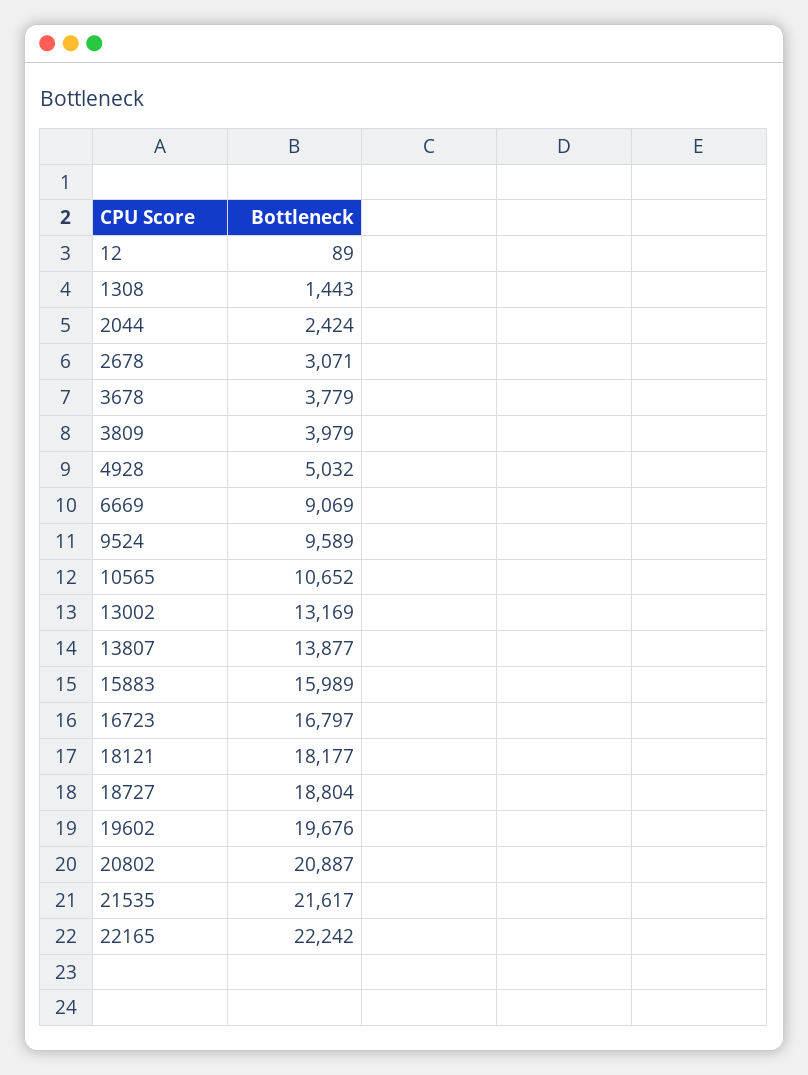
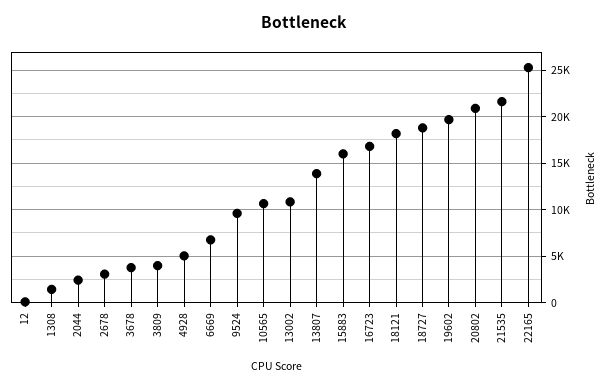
6669: 9069 -> 7000
13002: 13169 -> 11000
22165: 22242 -> 25000

